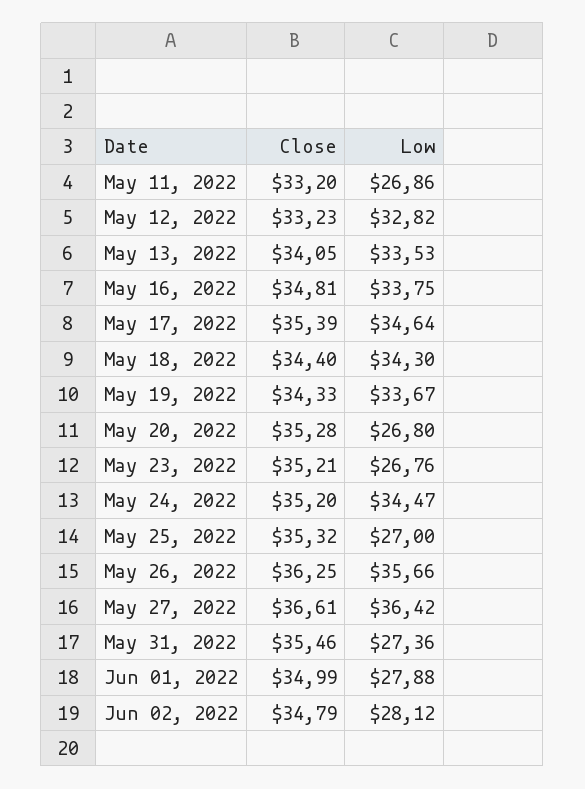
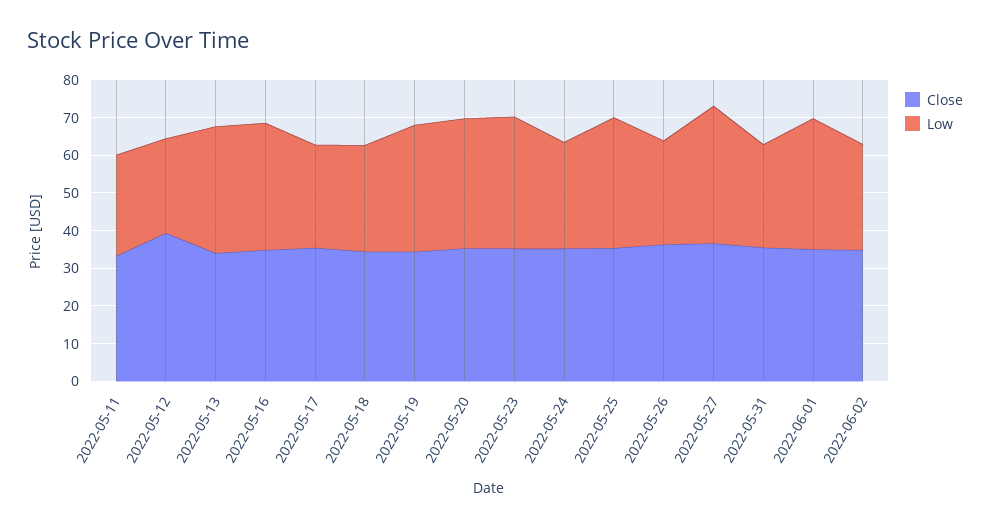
Close, May 12, 2022: 33.23 -> 40
Low, May 12, 2022: 32.82 -> 25
Low, May 17, 2022: 34.64 -> 27.5
Low, May 18, 2022: 34.3 -> 27.5
Low, May 20, 2022: 26.8 -> 35
Low, May 23, 2022: 26.76 -> 35
Low, May 24, 2022: 34.47 -> 27.5
Low, May 25, 2022: 27 -> 35
Low, May 26, 2022: 35.66 -> 27.5
Low, Jun 01, 2022: 27.88 -> 35

